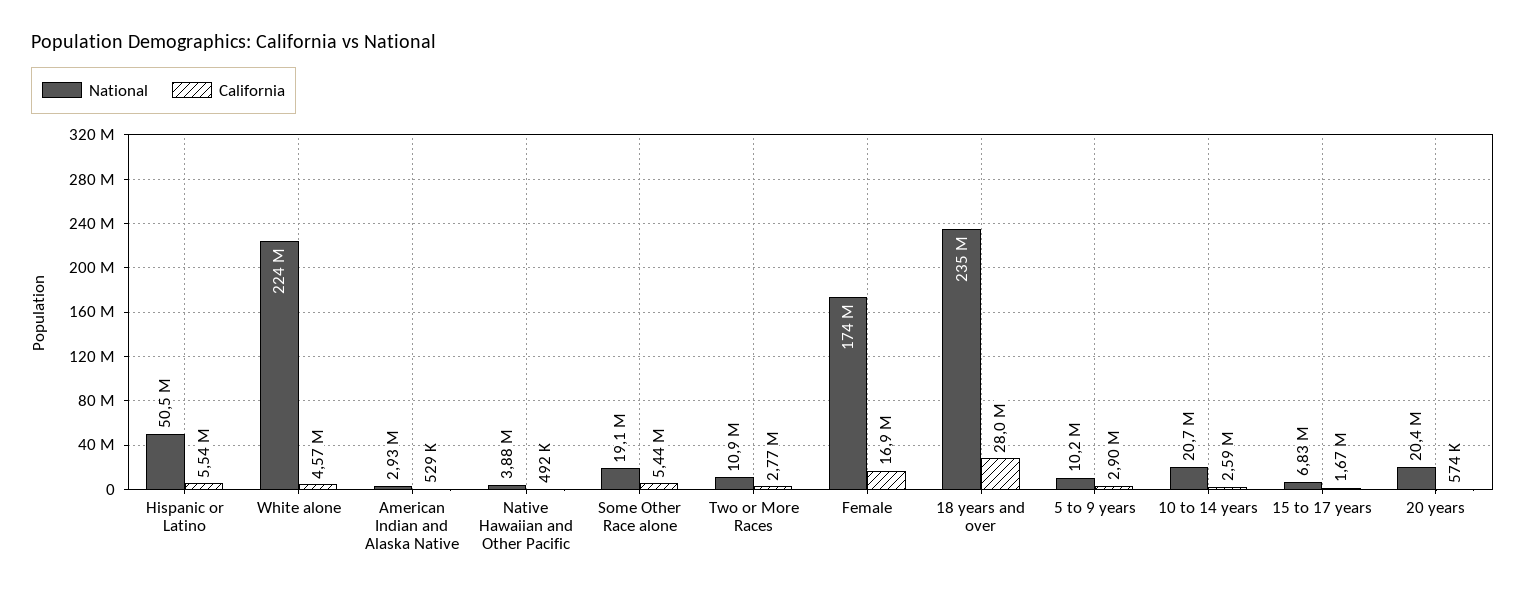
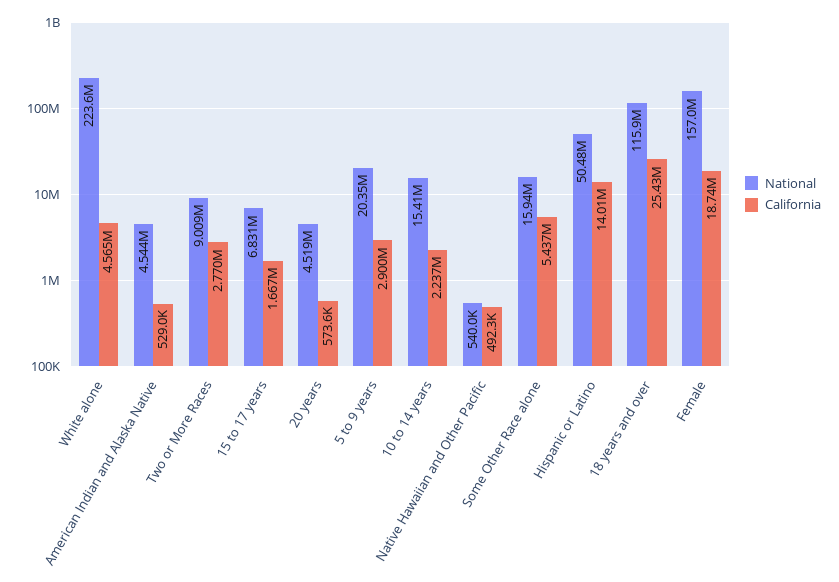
California, Hispanic or Latino: 5540000 -> 14010000
National, American Indian and Alaska Native: 2930000 -> 4544000
National, Native Hawaiian and Other Pacific: 3880000 -> 540000
National, Some Other Race alone: 19100000 -> 15940000
National, Two or More Races: 10900000 -> 9009000
National, Female: 174000000 -> 157000000
California, Female: 16900000 -> 18740000
National, 18 years and over: 235000000 -> 115900000
California, 18 years and over: 28000000 -> 25430000
National, 5 to 9 years: 10200000 -> 20350000
National, 10 to 14 years: 20700000 -> 15410000
California, 10 to 14 years: 2590000 -> 2237000
National, 20 years: 20400000 -> 4519000

